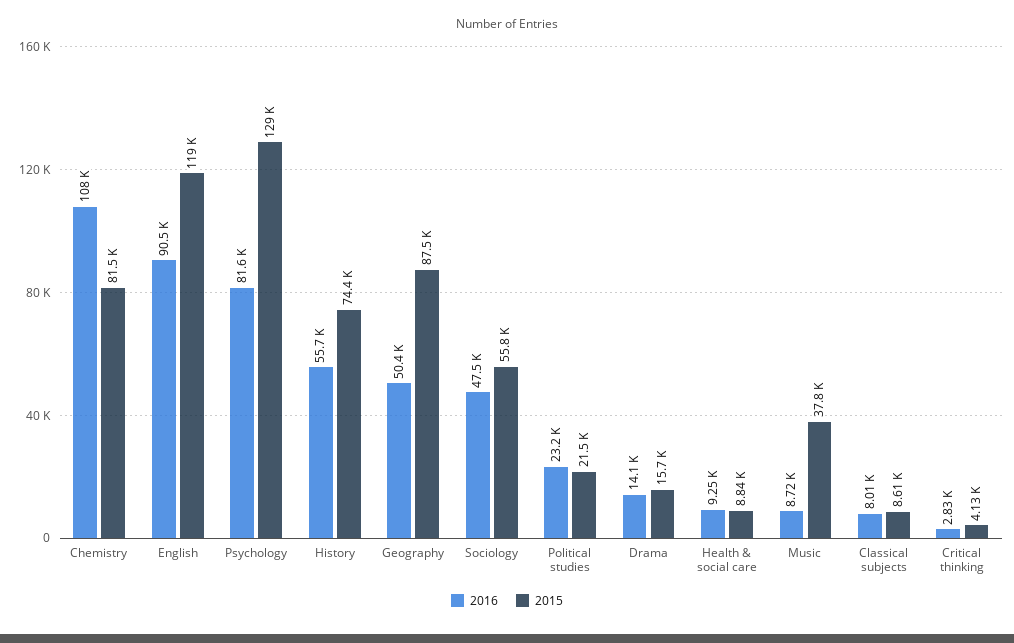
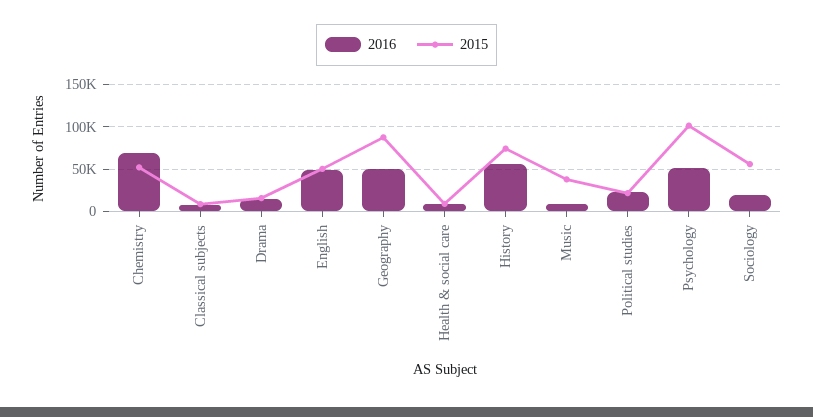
2016, Chemistry: 108000 -> 70000
2015, Chemistry: 81500 -> 50000
2016, English: 90500 -> 50000
2015, English: 119000 -> 50000
2016, Psychology: 81600 -> 50000
2015, Psychology: 129000 -> 100000
2016, Sociology: 47500 -> 20000
2016, Critical thinking: 2830 -> none
2015, Critical thinking: 4130 -> none

